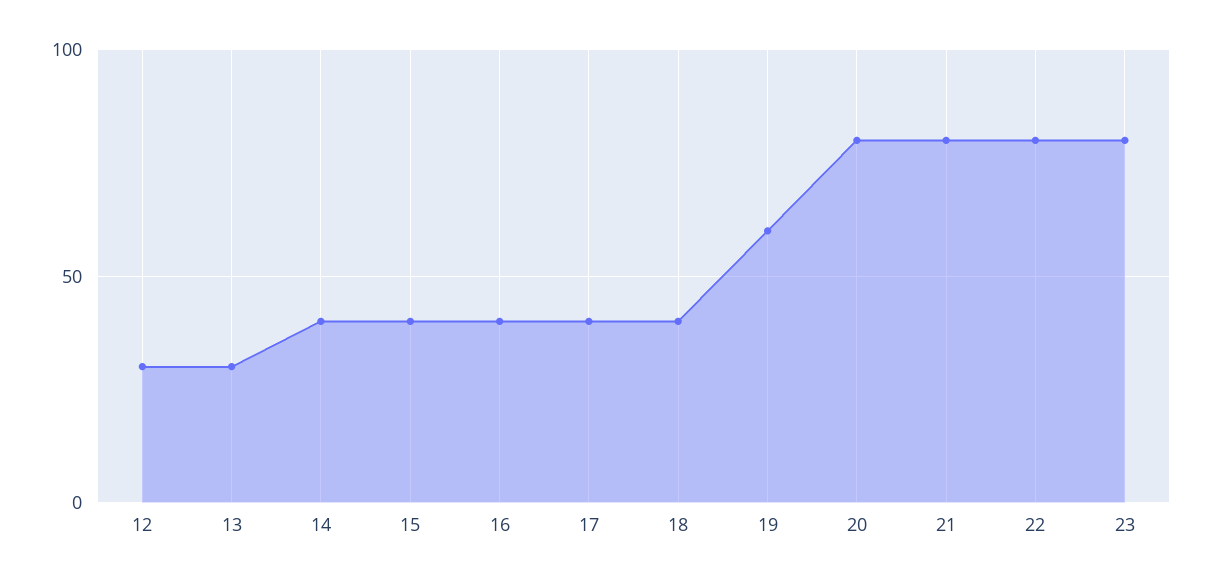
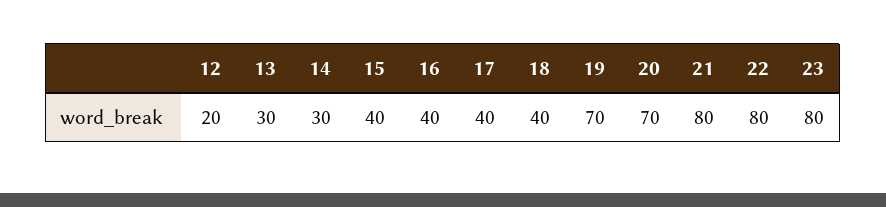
12: 30 -> 20
14: 40 -> 30
19: 60 -> 70
20: 80 -> 70

